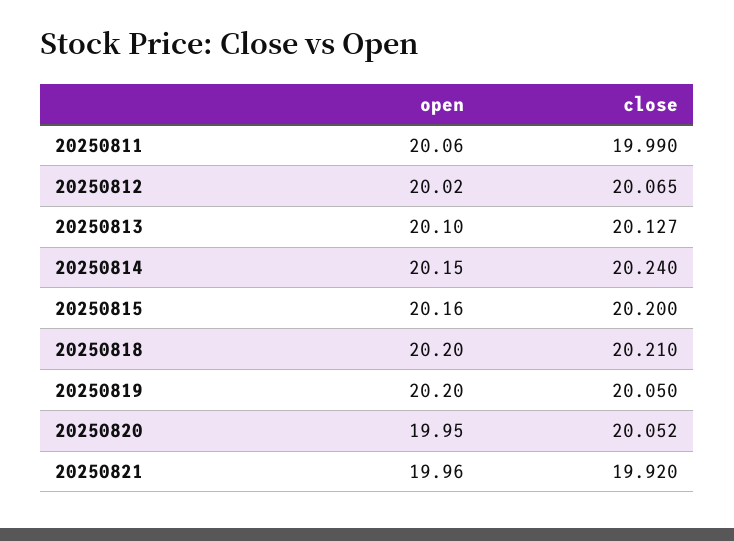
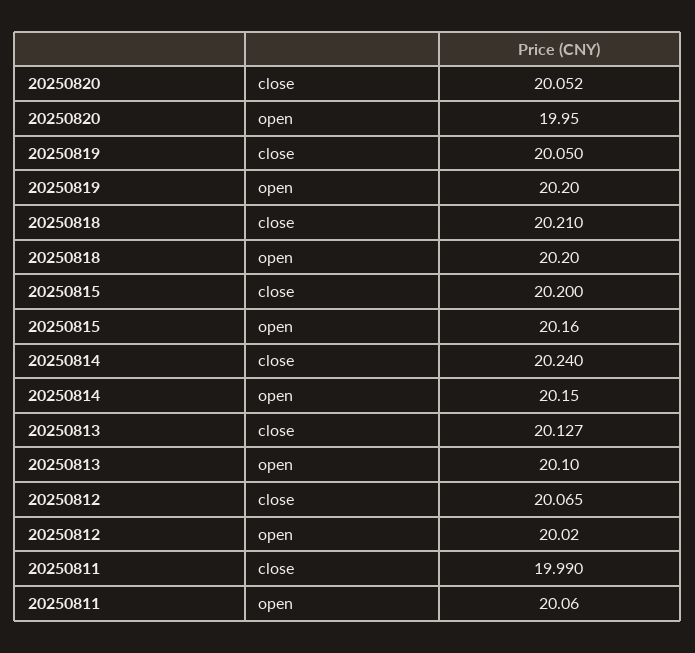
open, 20250821: 19.96 -> none
close, 20250821: 19.92 -> none

